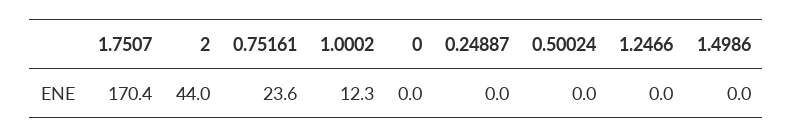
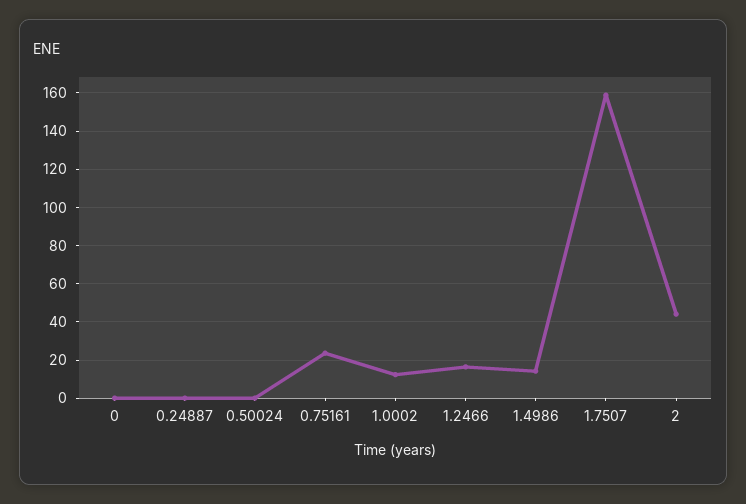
1.7507: 170.4 -> 160
1.2466: 0 -> 15
1.4986: 0 -> 15

